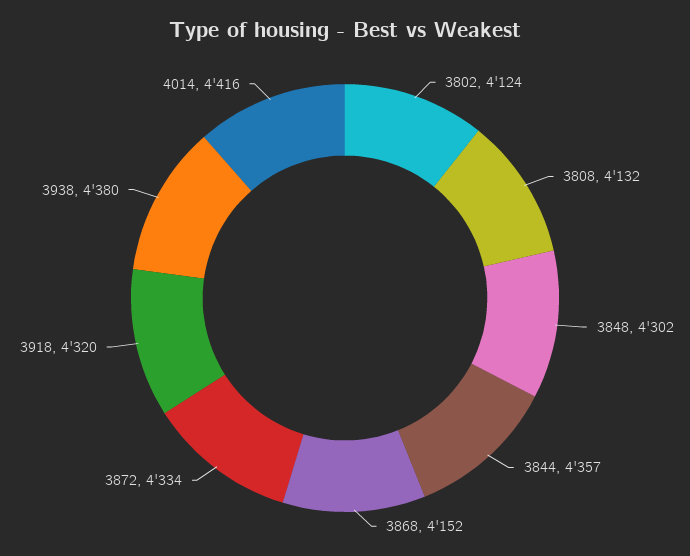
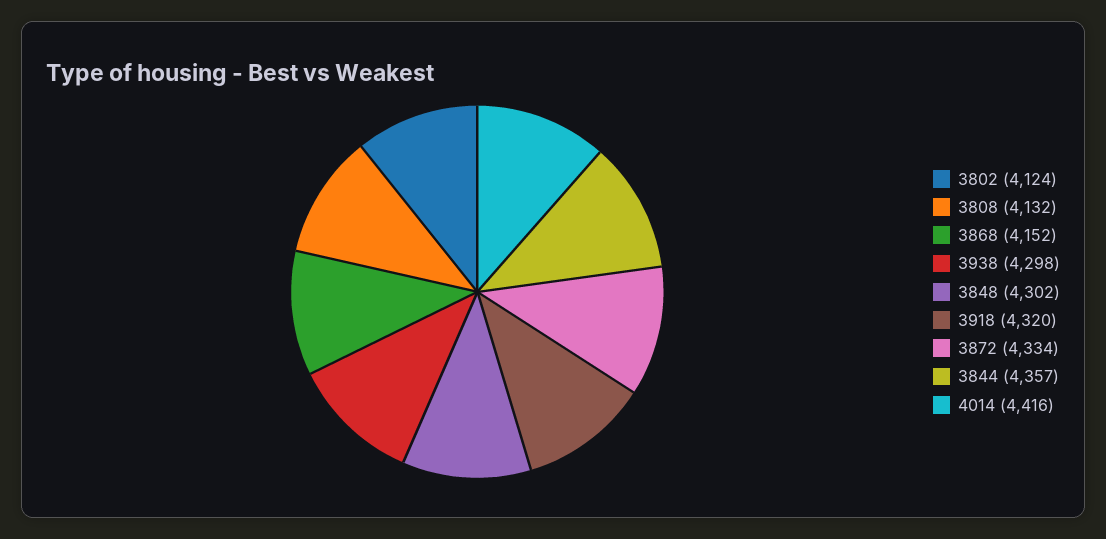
3938: 4380 -> 4298

